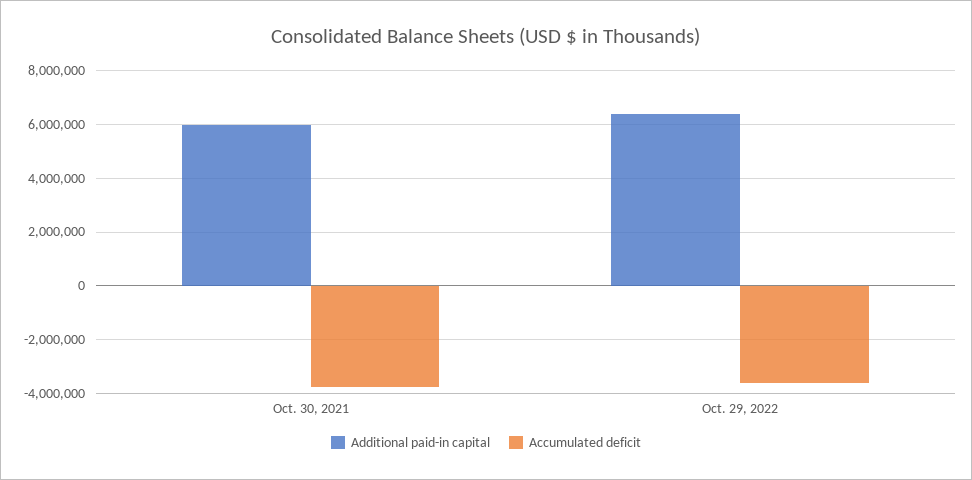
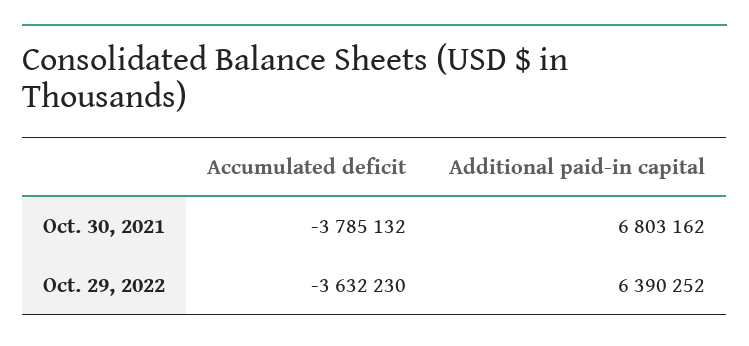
Additional paid-in capital, Oct. 30, 2021: 6000000 -> 6803162

